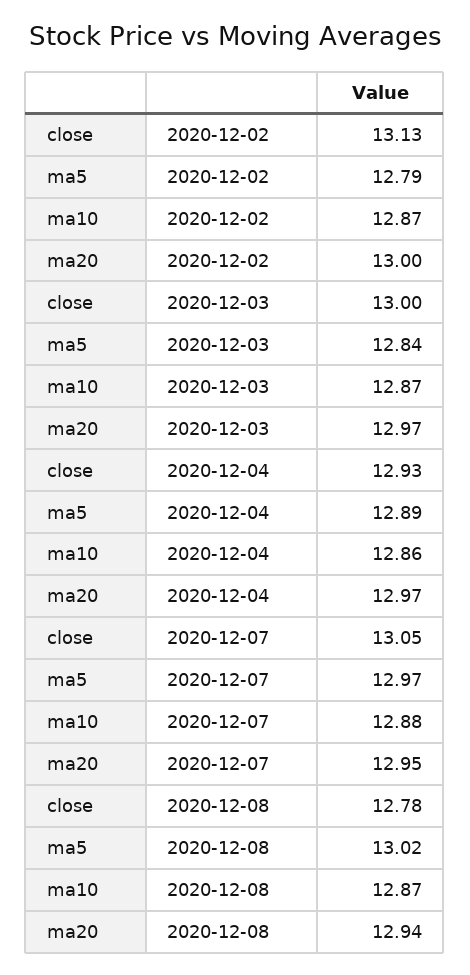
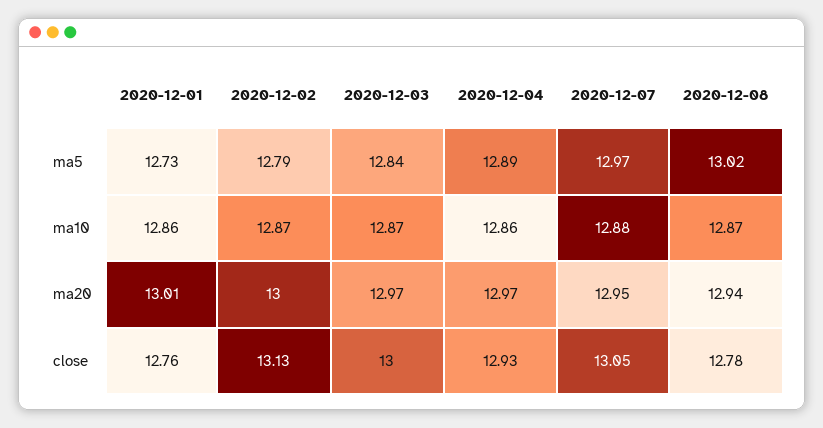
ma5, 2020-12-01: none -> 12.73
ma10, 2020-12-01: none -> 12.86
ma20, 2020-12-01: none -> 13.01
close, 2020-12-01: none -> 12.76

